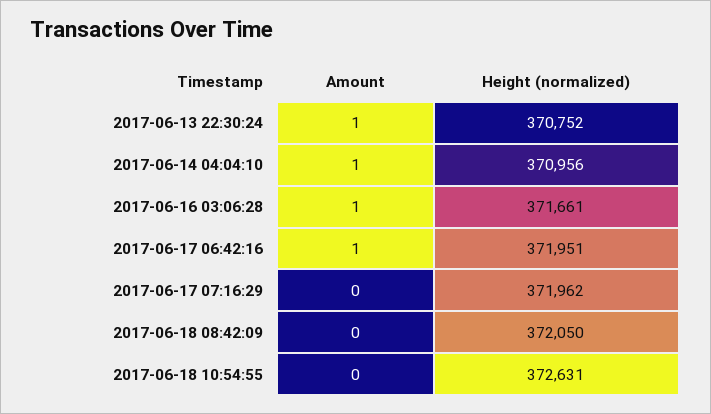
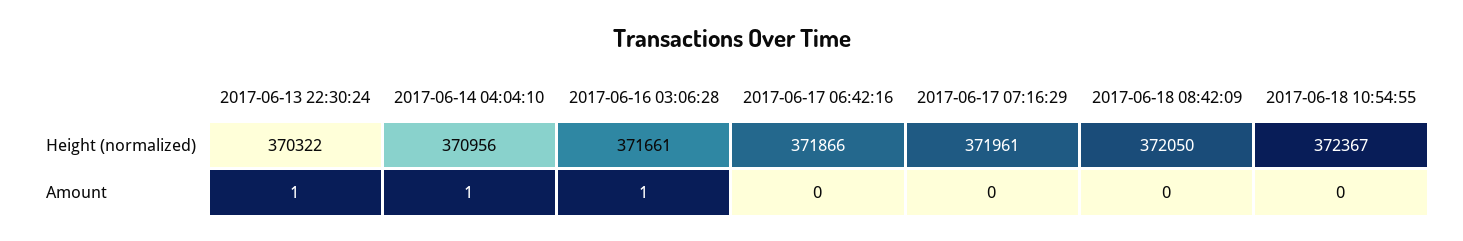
Height (normalized), 2017-06-13 22:30:24: 370752 -> 370322
Amount, 2017-06-17 06:42:16: 1 -> 0
Height (normalized), 2017-06-17 06:42:16: 371951 -> 371866
Height (normalized), 2017-06-17 07:16:29: 371962 -> 371961
Height (normalized), 2017-06-18 10:54:55: 372631 -> 372367

